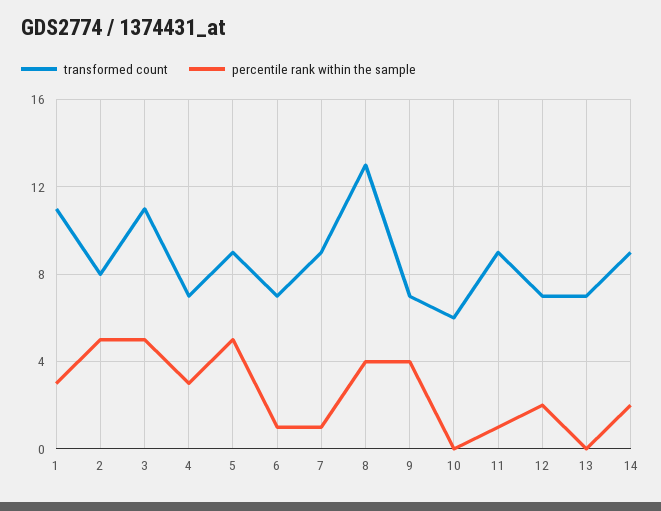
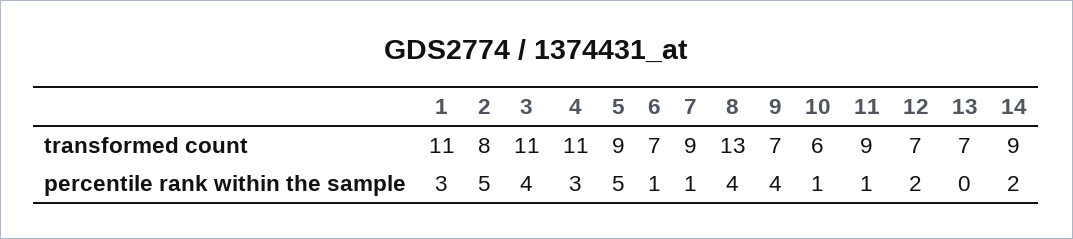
percentile rank within the sample, 3: 5 -> 4
transformed count, 4: 7 -> 11
percentile rank within the sample, 10: 0 -> 1

